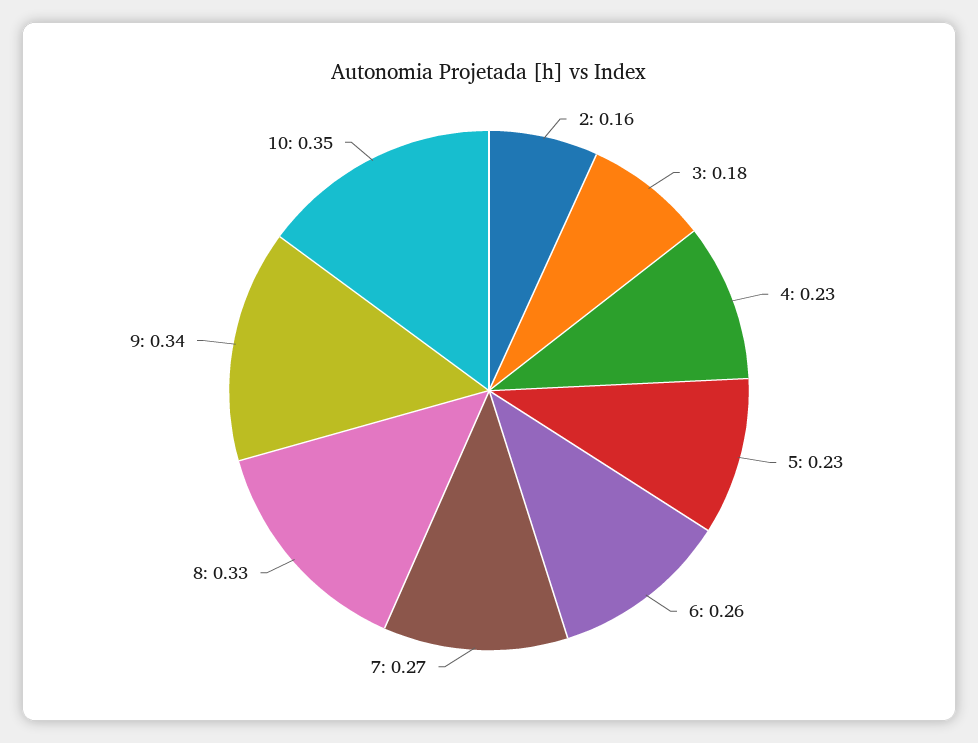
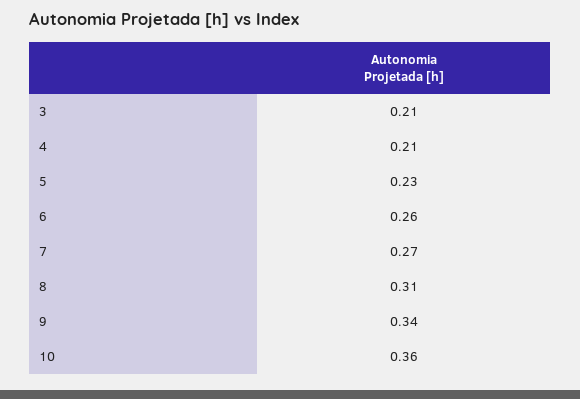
2: 0.16 -> none
3: 0.18 -> 0.21
4: 0.23 -> 0.21
8: 0.33 -> 0.31
10: 0.35 -> 0.36

